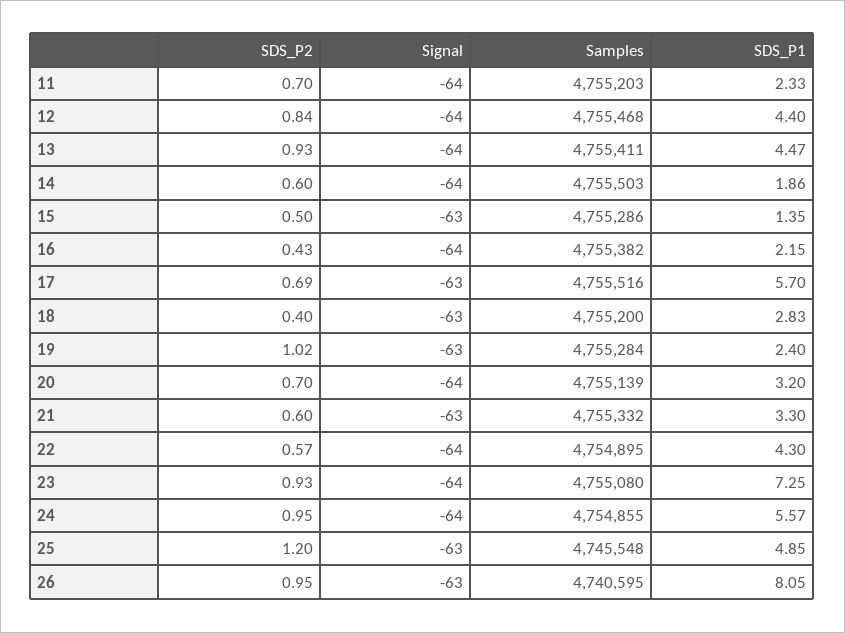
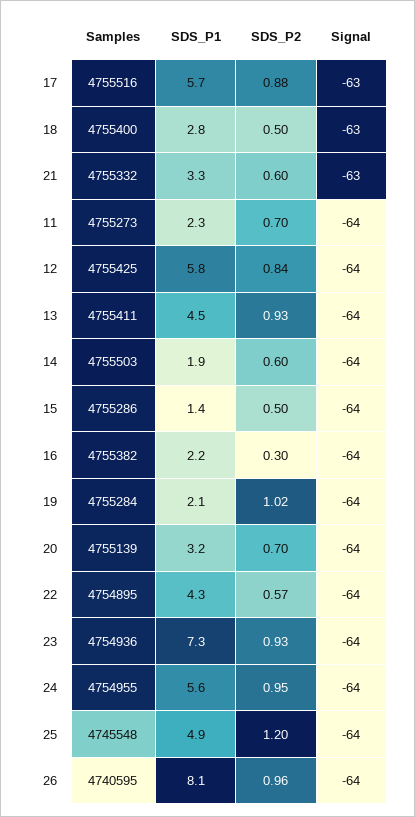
Samples, 11: 4755203 -> 4755273
Samples, 12: 4755468 -> 4755425
SDS_P1, 12: 4.4 -> 5.8
Signal, 15: -63 -> -64
SDS_P2, 16: 0.43 -> 0.3
SDS_P2, 17: 0.69 -> 0.88
SDS_P2, 18: 0.4 -> 0.5
Samples, 18: 4755200 -> 4755400
Signal, 19: -63 -> -64
SDS_P1, 19: 2.4 -> 2.1
Samples, 23: 4755080 -> 4754936
Samples, 24: 4754855 -> 4754955
Signal, 25: -63 -> -64
SDS_P2, 26: 0.95 -> 0.96
Signal, 26: -63 -> -64

